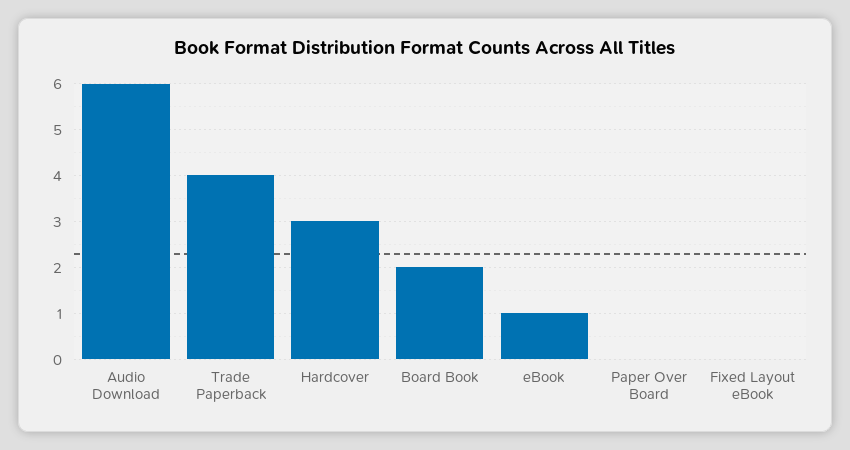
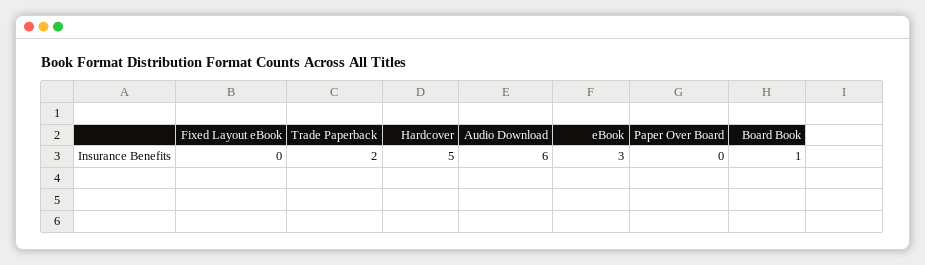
Trade Paperback: 4 -> 2
Hardcover: 3 -> 5
Board Book: 2 -> 1
eBook: 1 -> 3

